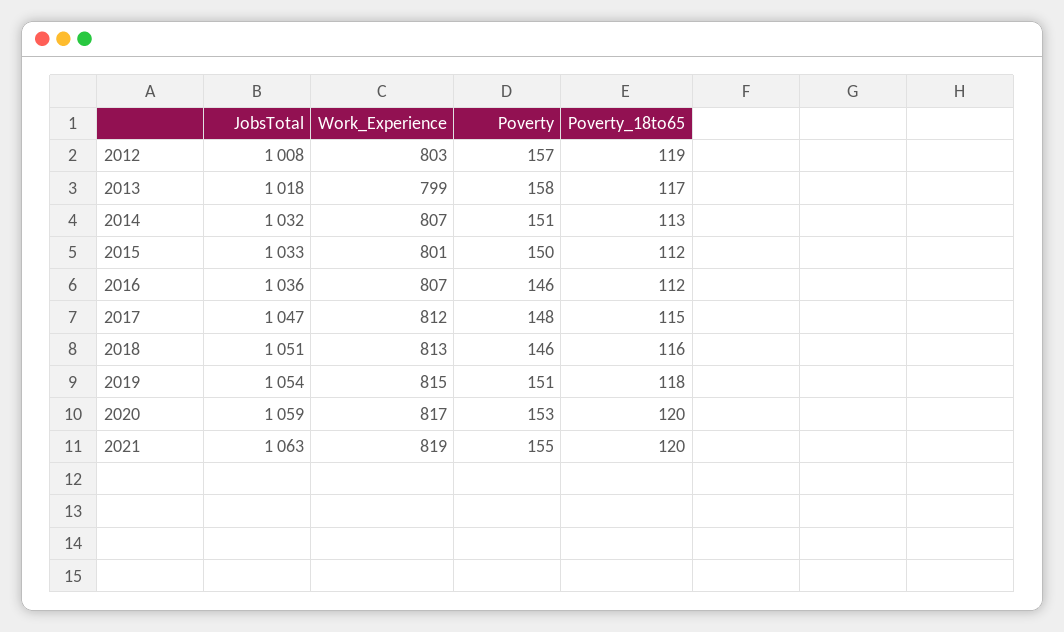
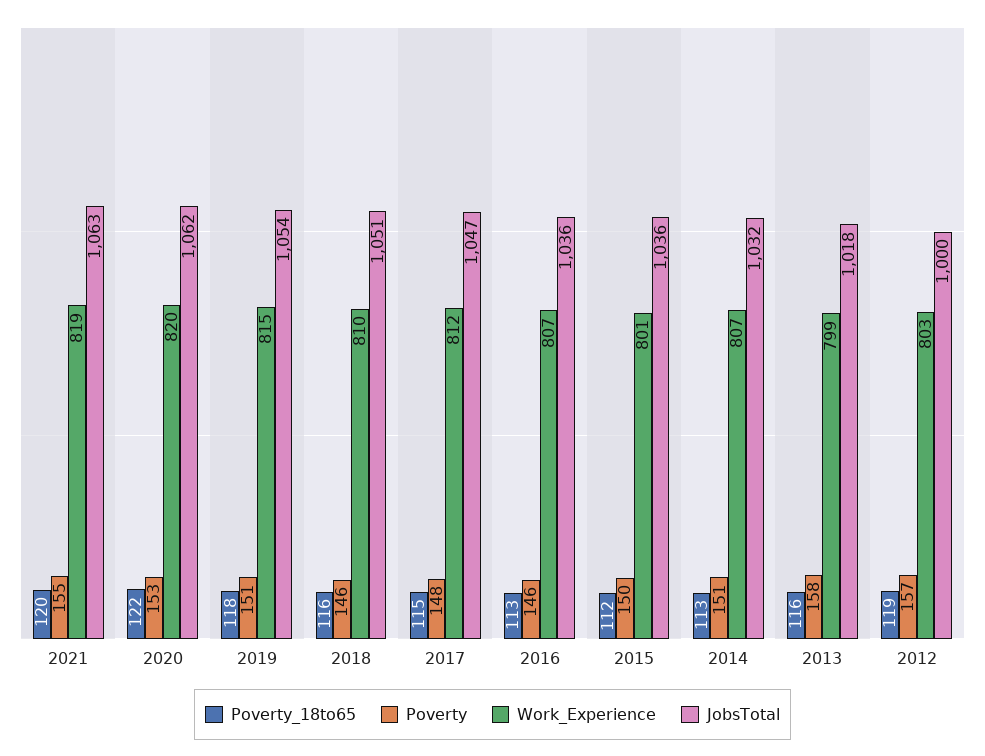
JobsTotal, 2012: 1008 -> 1000
Poverty_18to65, 2013: 117 -> 116
JobsTotal, 2015: 1033 -> 1036
Poverty_18to65, 2016: 112 -> 113
Work_Experience, 2018: 813 -> 810
JobsTotal, 2020: 1059 -> 1062
Work_Experience, 2020: 817 -> 820
Poverty_18to65, 2020: 120 -> 122

